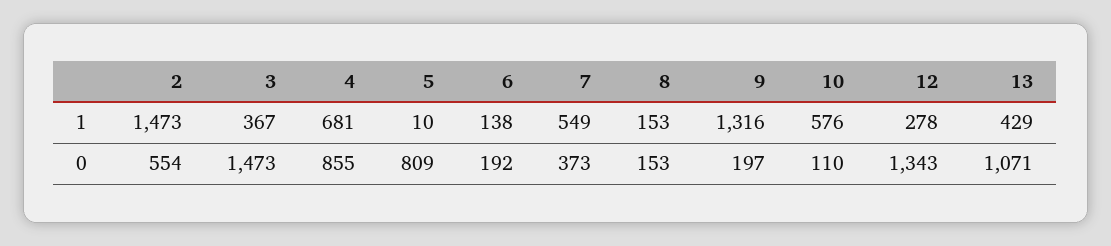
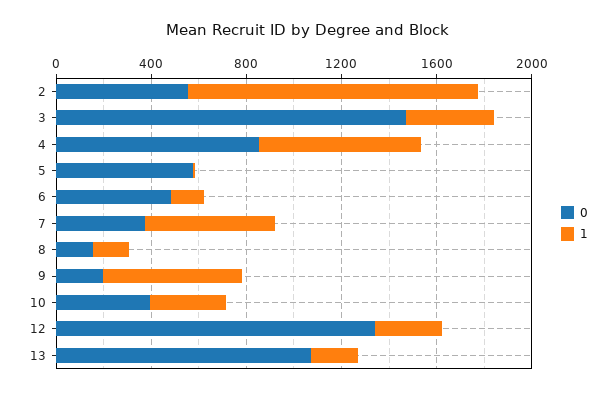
1, 2: 1473 -> 1200
1, 9: 1316 -> 600
1, 10: 576 -> 300
1, 13: 429 -> 200
0, 5: 809 -> 600
0, 6: 192 -> 500
0, 10: 110 -> 400

